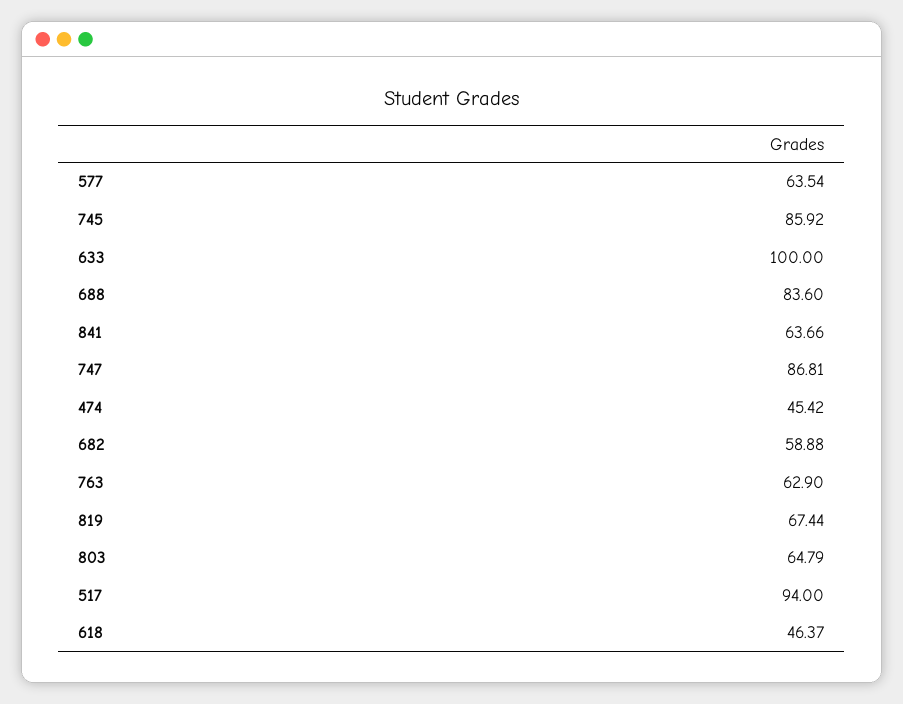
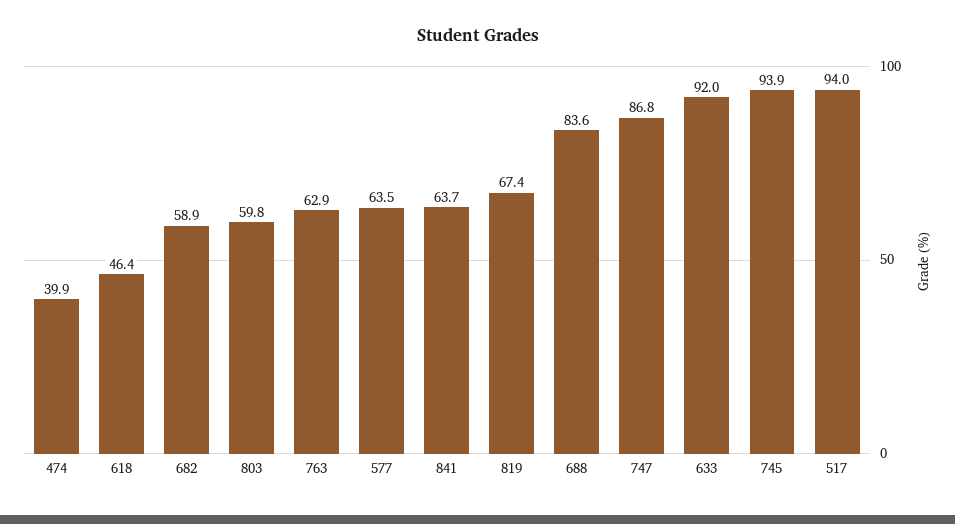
745: 85.92 -> 93.9
633: 100 -> 92
474: 45.42 -> 39.9
803: 64.79 -> 59.8

